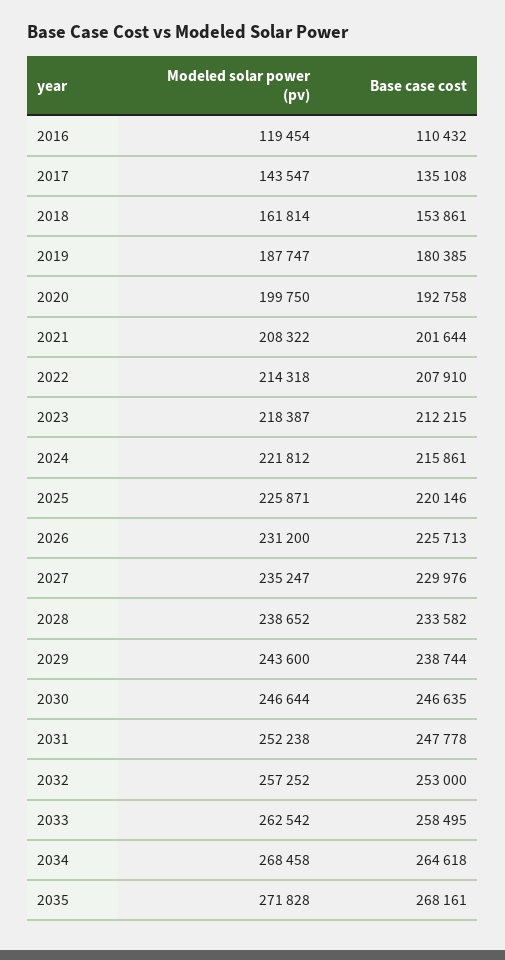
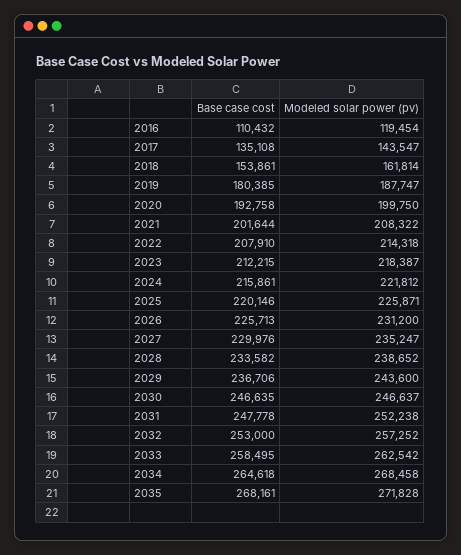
Base case cost, 2029: 238744 -> 236706
Modeled solar power (pv), 2030: 246644 -> 246637

